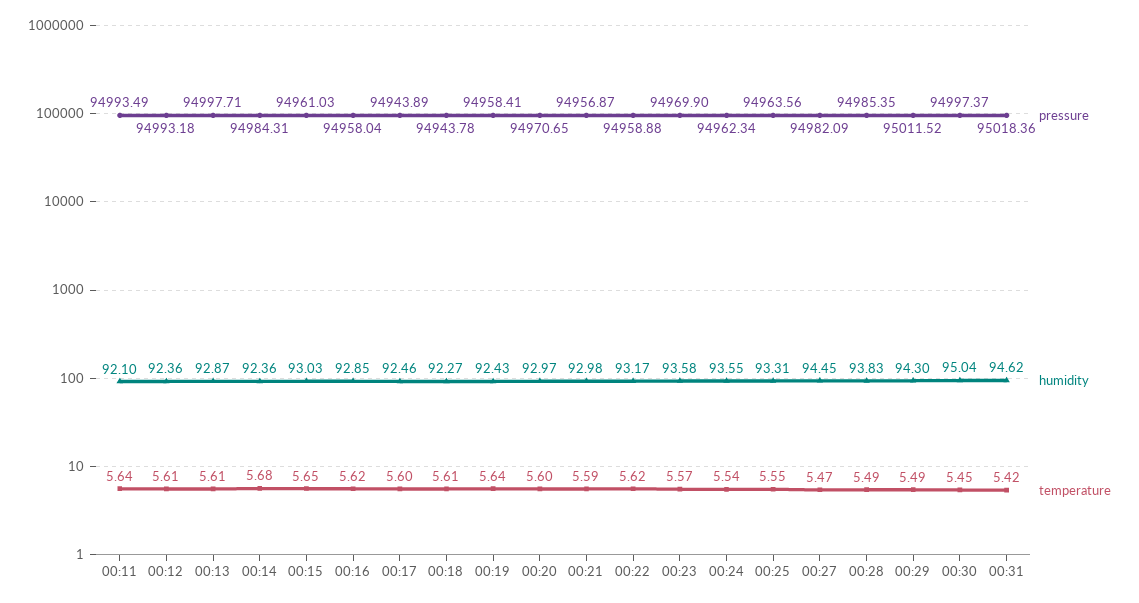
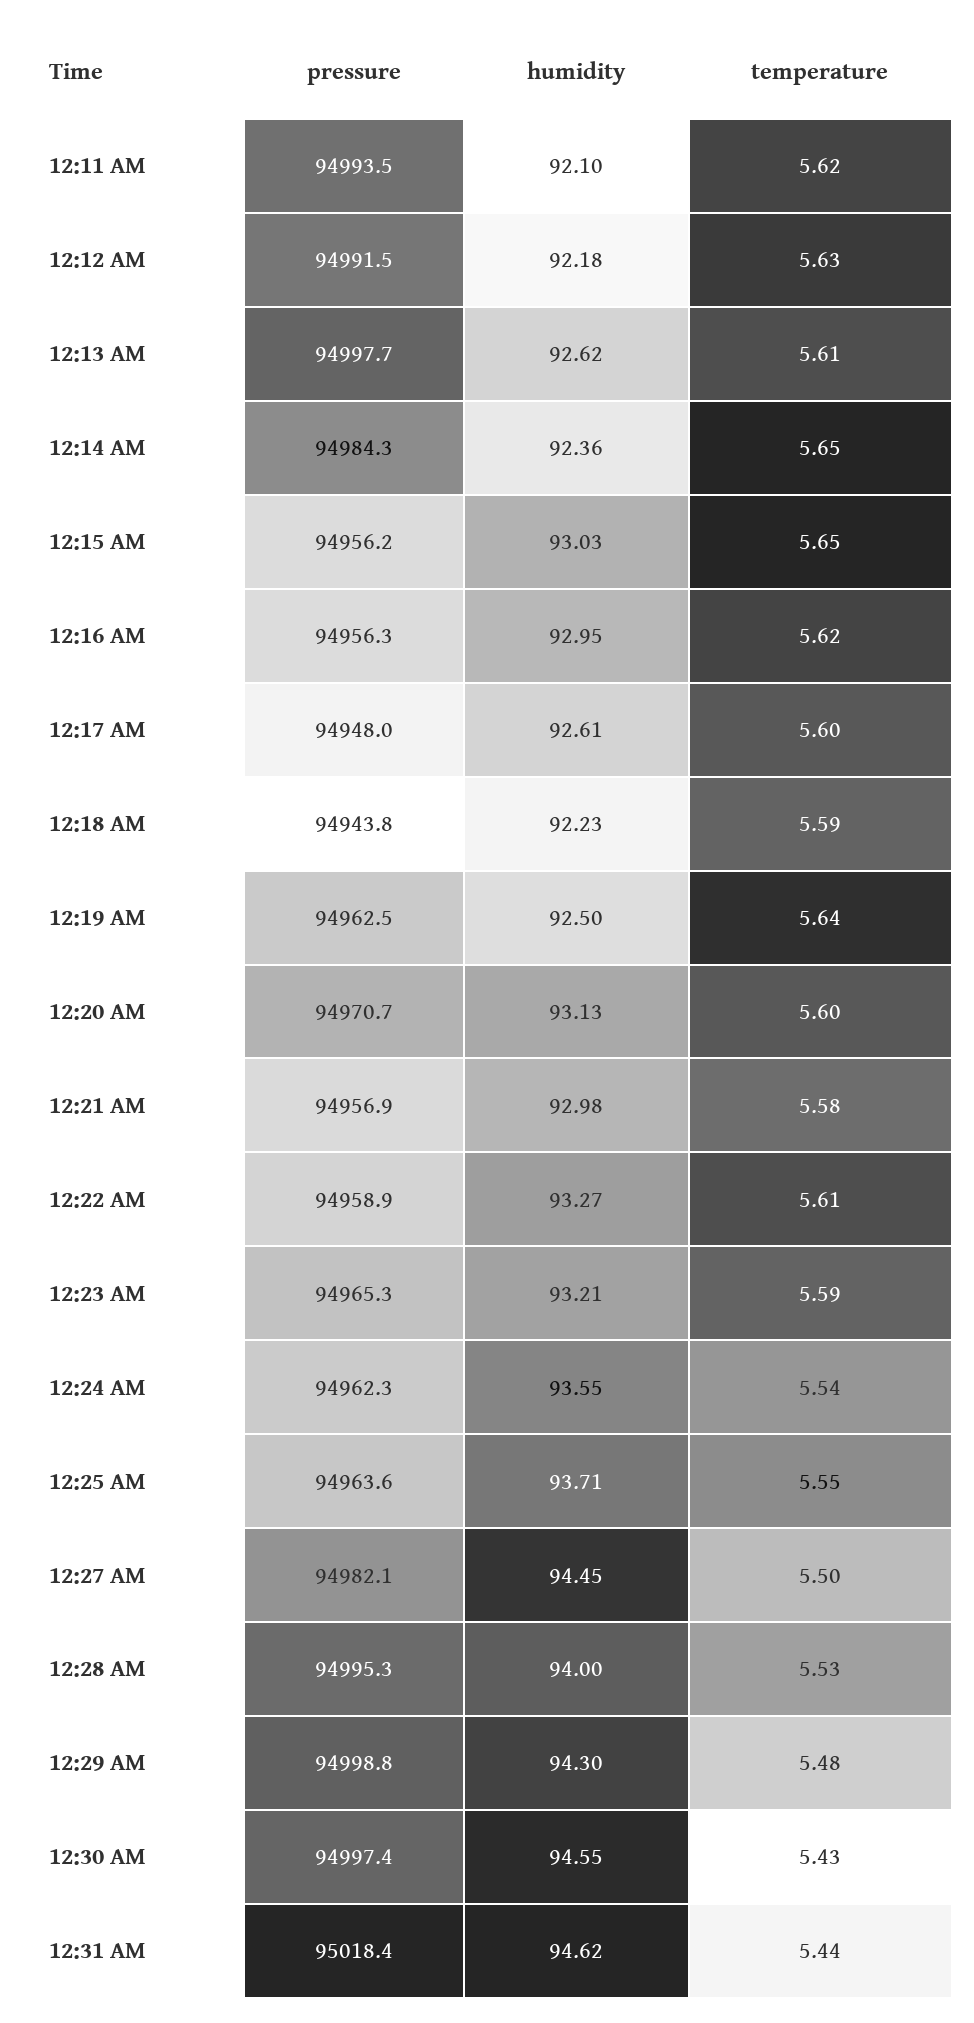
temperature, 00:11: 5.64 -> 5.62
pressure, 00:12: 94993.18 -> 94991.5
humidity, 00:12: 92.36 -> 92.18
temperature, 00:12: 5.61 -> 5.63
humidity, 00:13: 92.87 -> 92.62
temperature, 00:14: 5.68 -> 5.65
pressure, 00:15: 94961.03 -> 94956.2
pressure, 00:16: 94958.04 -> 94956.3
humidity, 00:16: 92.85 -> 92.95
pressure, 00:17: 94943.89 -> 94948
humidity, 00:17: 92.46 -> 92.61
humidity, 00:18: 92.27 -> 92.23
temperature, 00:18: 5.61 -> 5.59
pressure, 00:19: 94958.41 -> 94962.5
humidity, 00:19: 92.43 -> 92.5
humidity, 00:20: 92.97 -> 93.13
temperature, 00:21: 5.59 -> 5.58
humidity, 00:22: 93.17 -> 93.27
temperature, 00:22: 5.62 -> 5.61
pressure, 00:23: 94969.9 -> 94965.3
humidity, 00:23: 93.58 -> 93.21
temperature, 00:23: 5.57 -> 5.59
humidity, 00:25: 93.31 -> 93.71
temperature, 00:27: 5.47 -> 5.5
pressure, 00:28: 94985.35 -> 94995.3
humidity, 00:28: 93.83 -> 94
temperature, 00:28: 5.49 -> 5.53
pressure, 00:29: 95011.52 -> 94998.8
temperature, 00:29: 5.49 -> 5.48
humidity, 00:30: 95.04 -> 94.55
temperature, 00:30: 5.45 -> 5.43
temperature, 00:31: 5.42 -> 5.44

